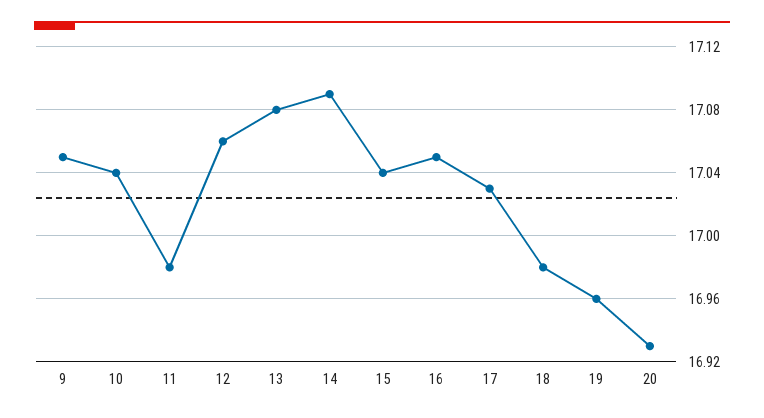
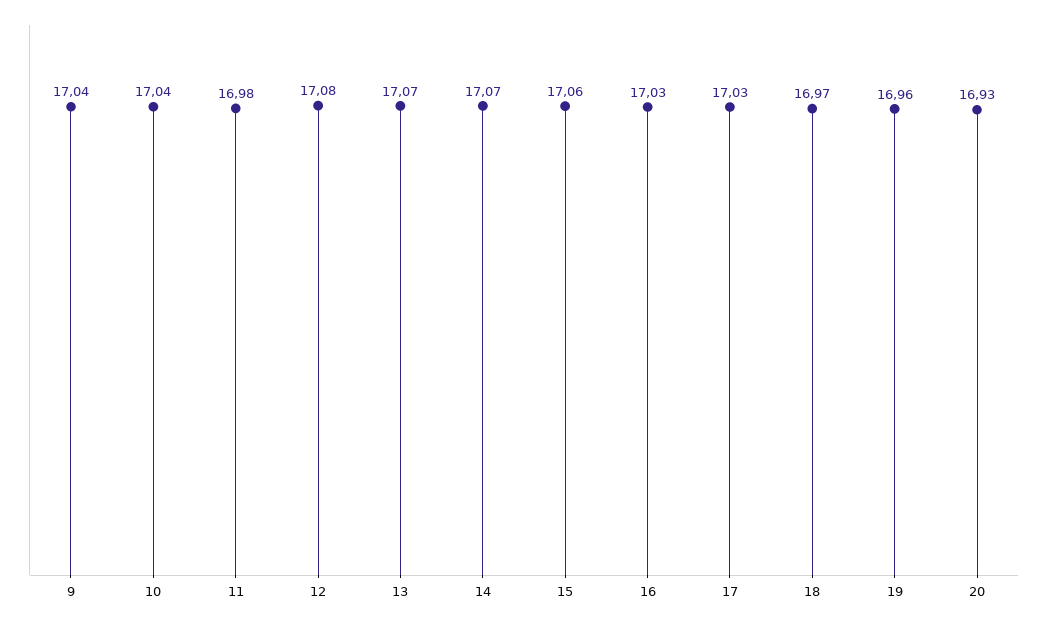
9: 17.05 -> 17.04
12: 17.06 -> 17.08
13: 17.08 -> 17.07
14: 17.09 -> 17.07
15: 17.04 -> 17.06
16: 17.05 -> 17.03
18: 16.98 -> 16.97

